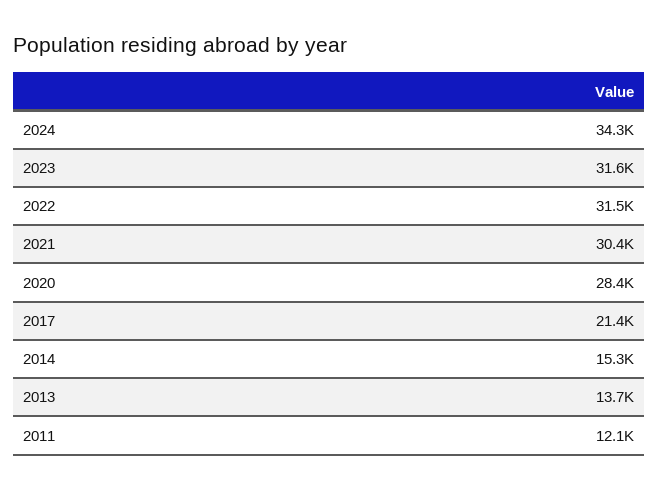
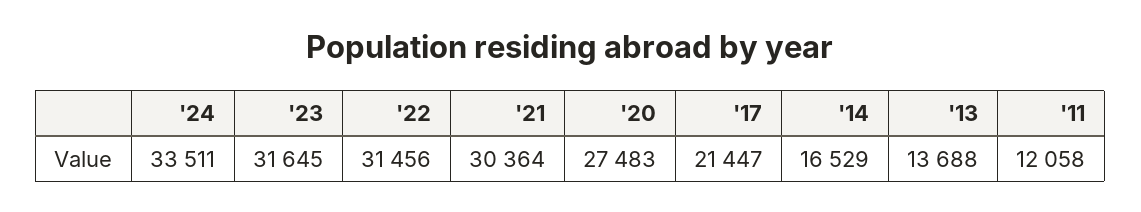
2024: 34300 -> 33511
2020: 28400 -> 27483
2014: 15300 -> 16529

